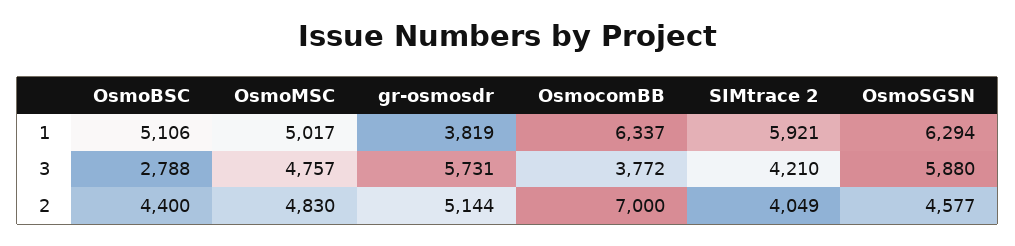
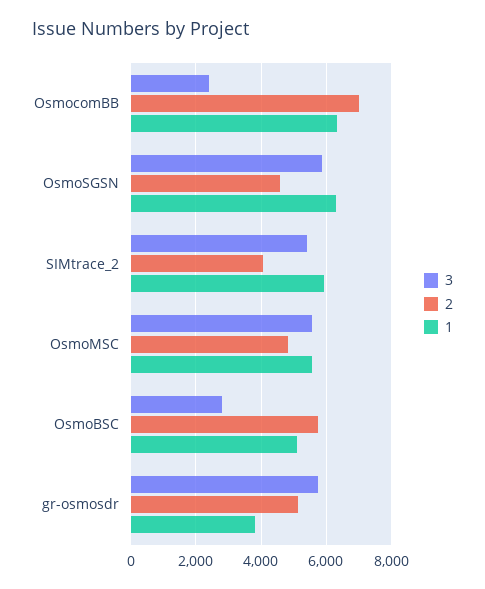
1, OsmoMSC: 5017 -> 5600
3, OsmoMSC: 4757 -> 5600
3, OsmocomBB: 3772 -> 2400
3, SIMtrace 2: 4210 -> 5400
2, OsmoBSC: 4400 -> 5800

